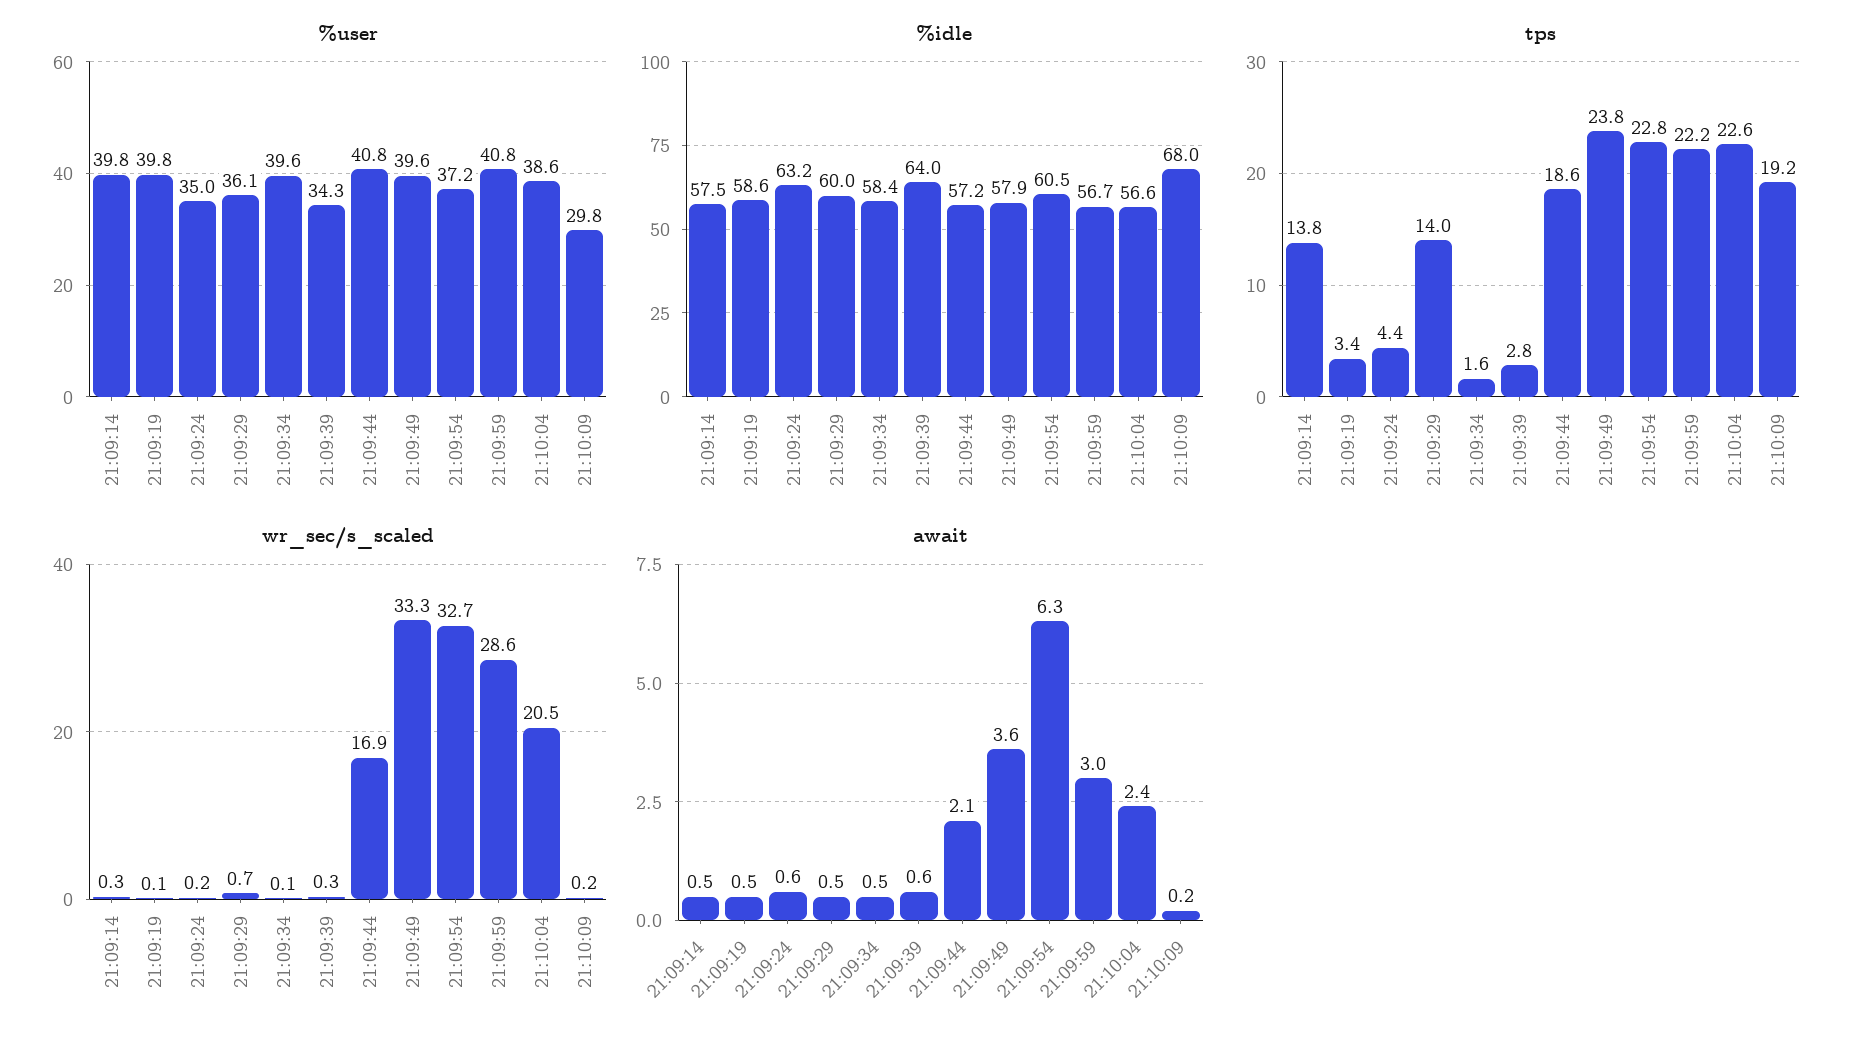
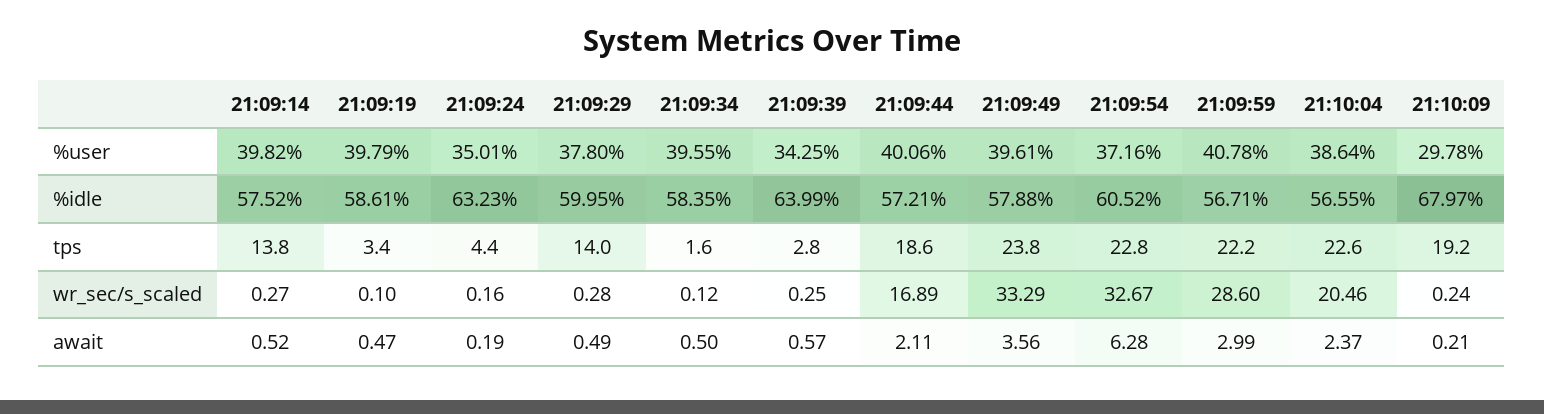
%user, 21:09:29: 36.1 -> 37.8
%user, 21:09:44: 40.8 -> 40.06
wr_sec/s_scaled, 21:09:29: 0.7 -> 0.28
await, 21:09:24: 0.6 -> 0.19

